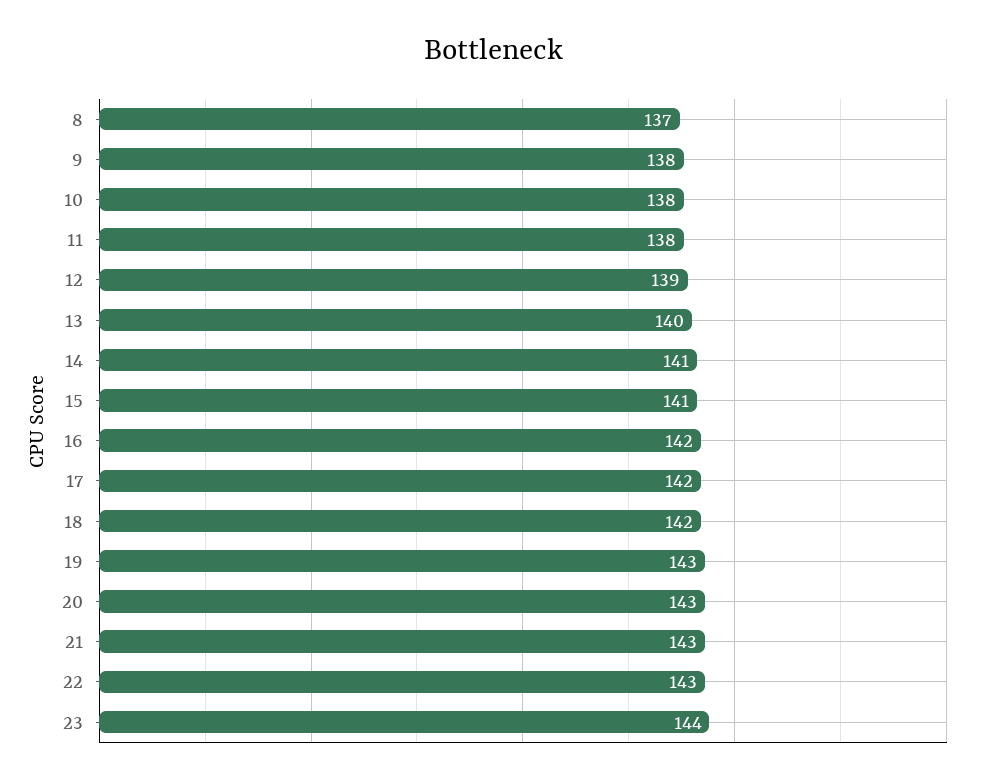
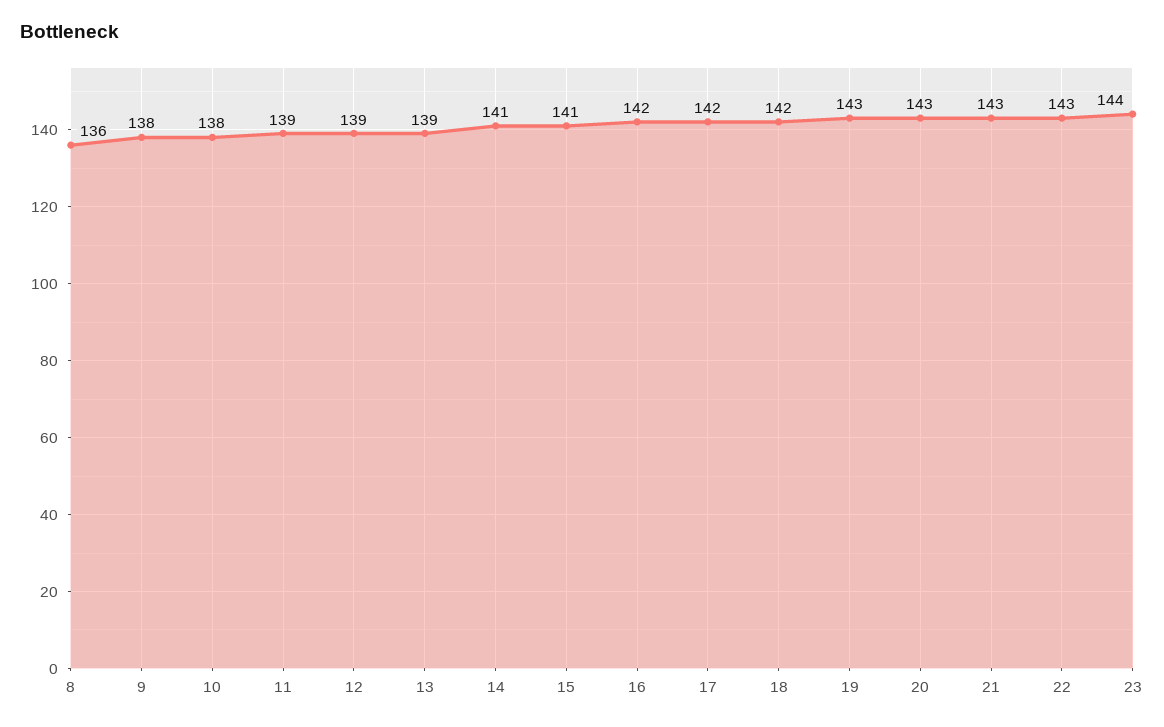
8: 137 -> 136
11: 138 -> 139
13: 140 -> 139

